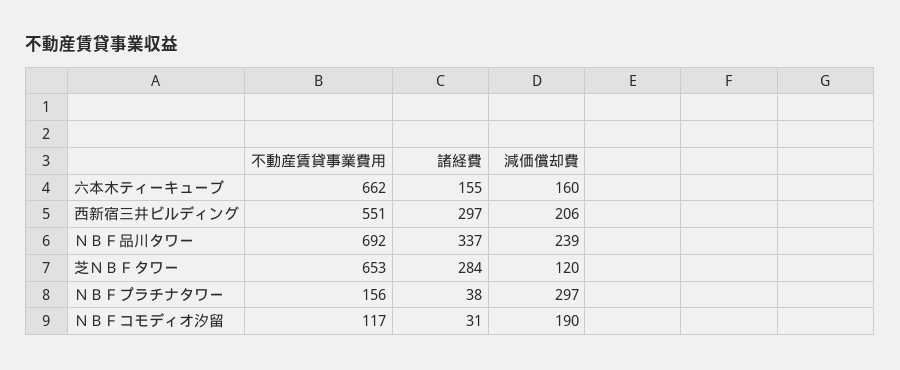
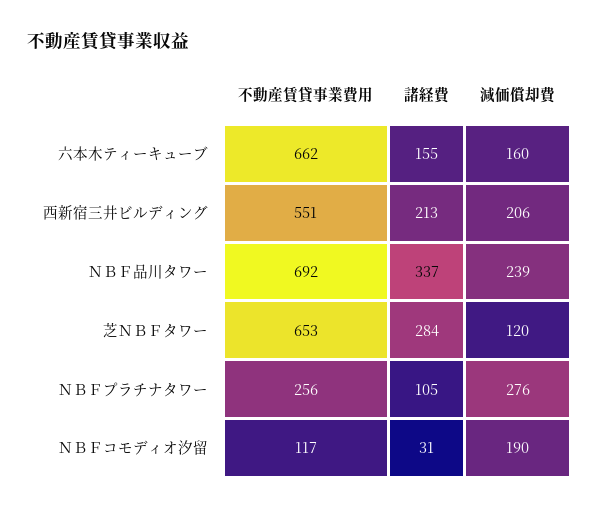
諸経費, 西新宿三井ビルディング: 297 -> 213
不動産賃貸事業費用, ＮＢＦプラチナタワー: 156 -> 256
諸経費, ＮＢＦプラチナタワー: 38 -> 105
減価償却費, ＮＢＦプラチナタワー: 297 -> 276

